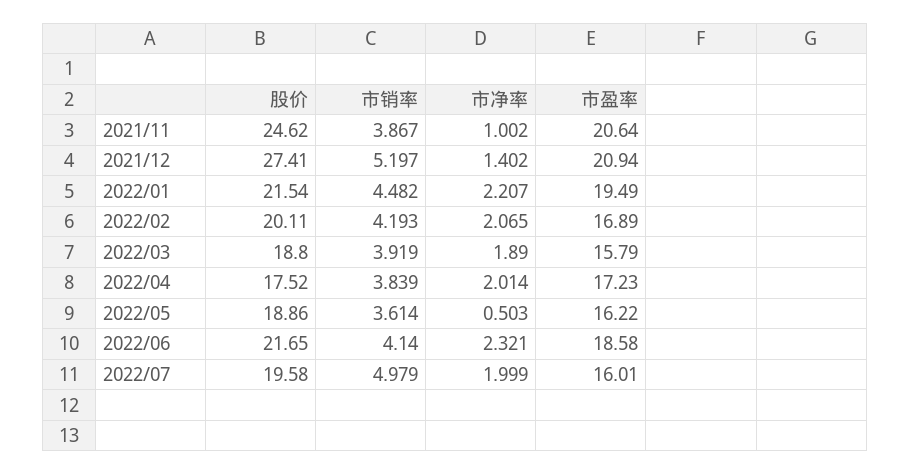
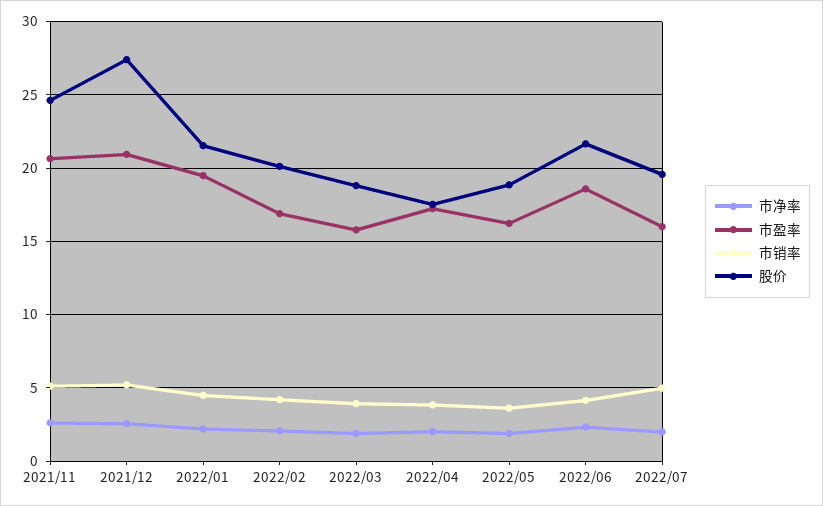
市销率, 2021/11: 3.867 -> 5
市净率, 2021/11: 1.002 -> 2.5
市净率, 2021/12: 1.402 -> 2.5
市净率, 2022/05: 0.503 -> 2

